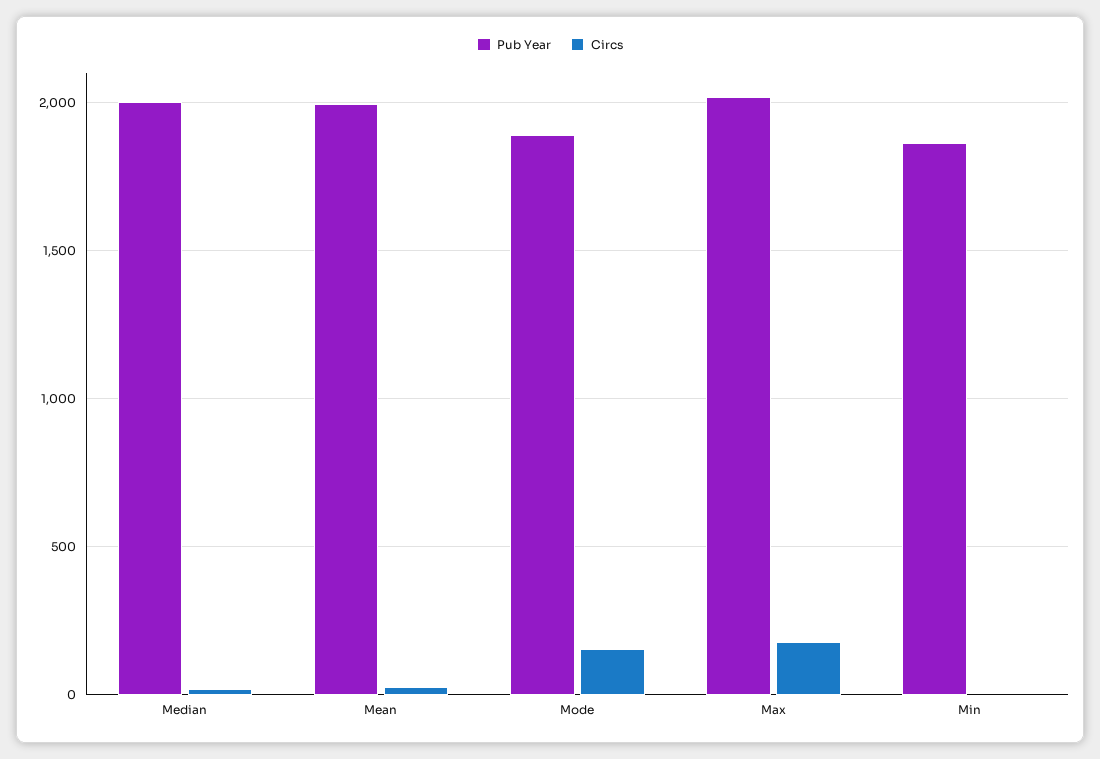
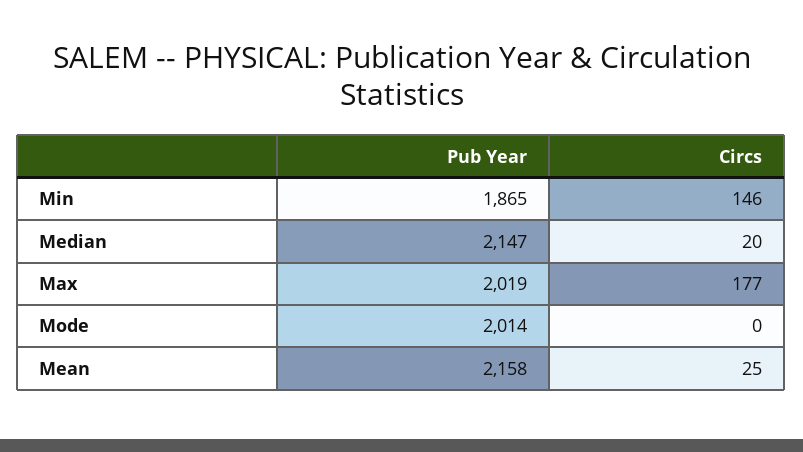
Pub Year, Median: 2000 -> 2147
Pub Year, Mean: 2000 -> 2158
Pub Year, Mode: 1900 -> 2014
Circs, Mode: 150 -> 0
Circs, Min: 0 -> 146

